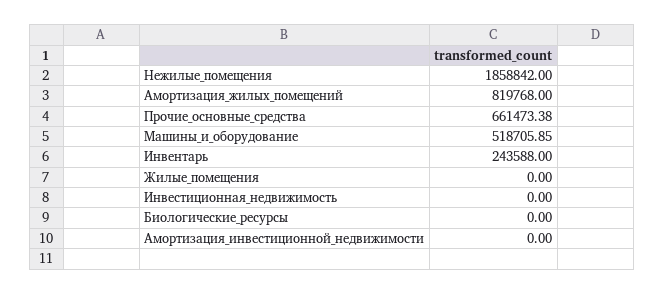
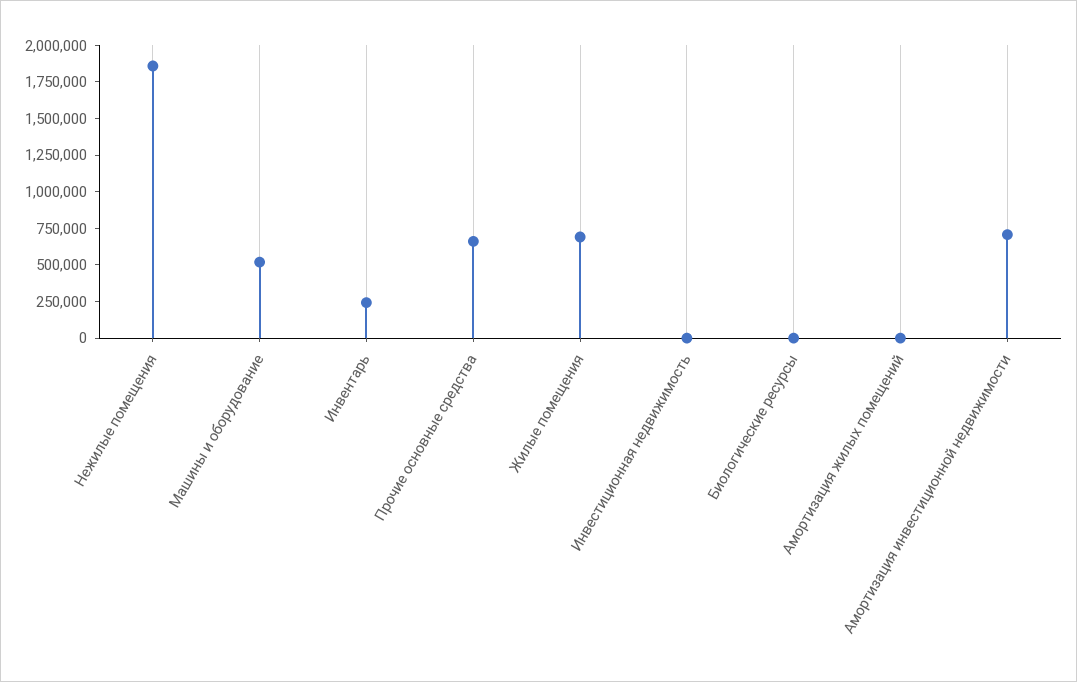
Амортизация_жилых_помещений: 819768 -> 0
Жилые_помещения: 0 -> 750000
Амортизация_инвестиционной_недвижимости: 0 -> 750000

